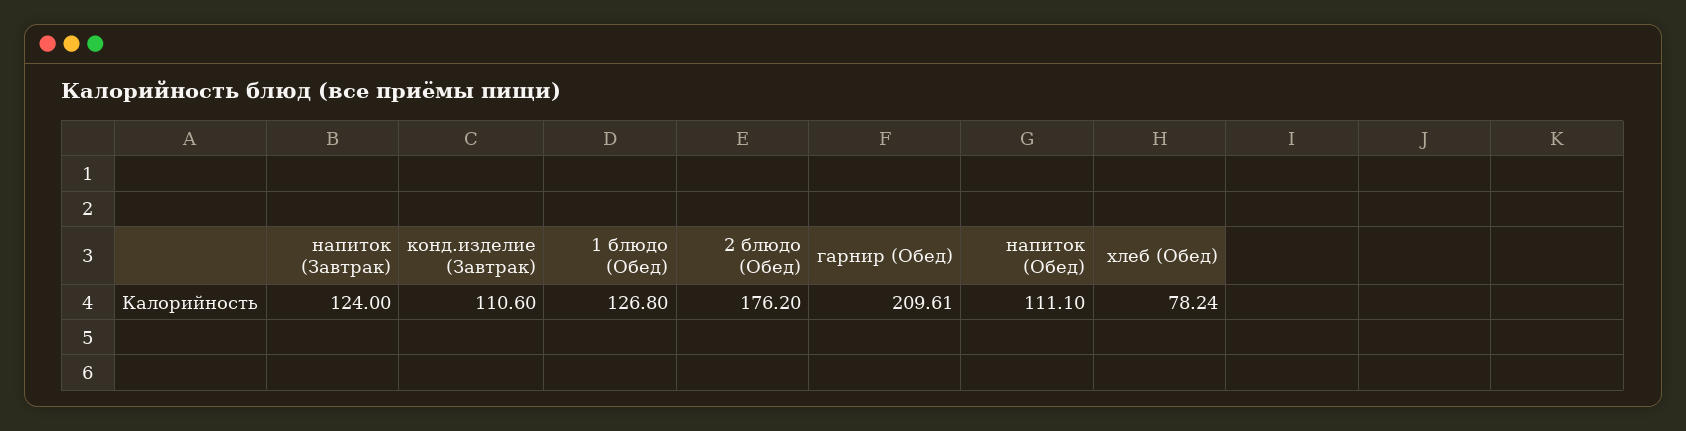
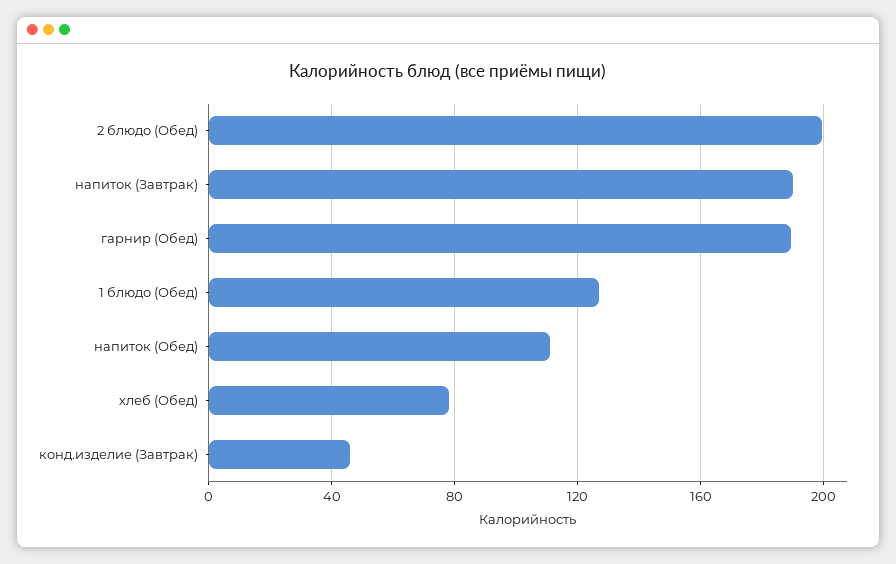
напиток (Завтрак): 124 -> 190
конд.изделие (Завтрак): 110.6 -> 45
2 блюдо (Обед): 176.2 -> 200
гарнир (Обед): 209.61 -> 190

